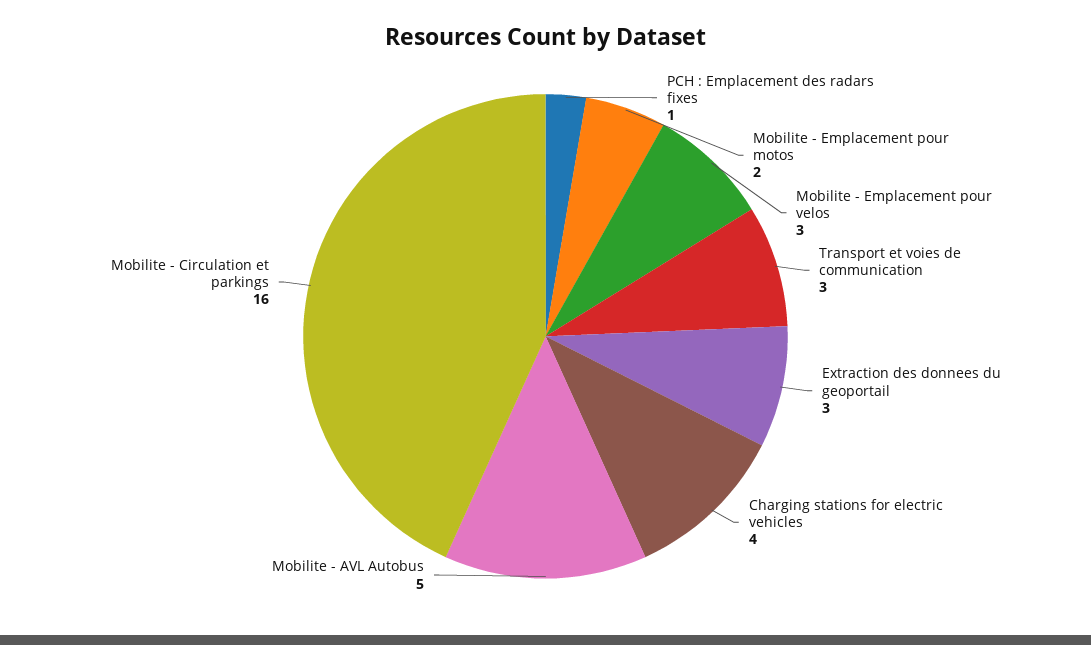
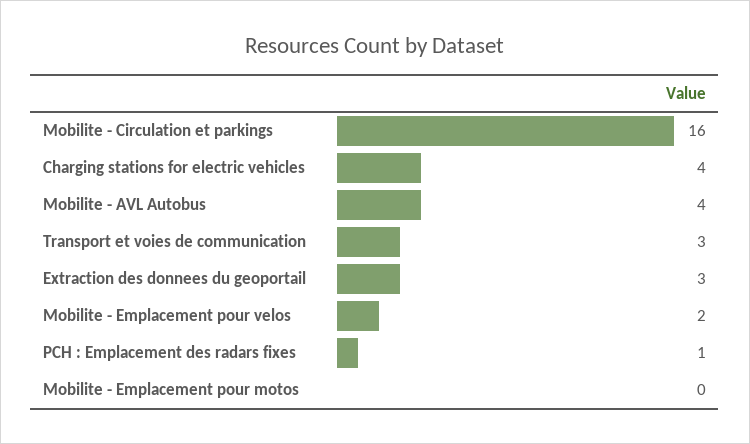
Mobilite - Emplacement pour motos: 2 -> 0
Mobilite - Emplacement pour velos: 3 -> 2
Mobilite - AVL Autobus: 5 -> 4

